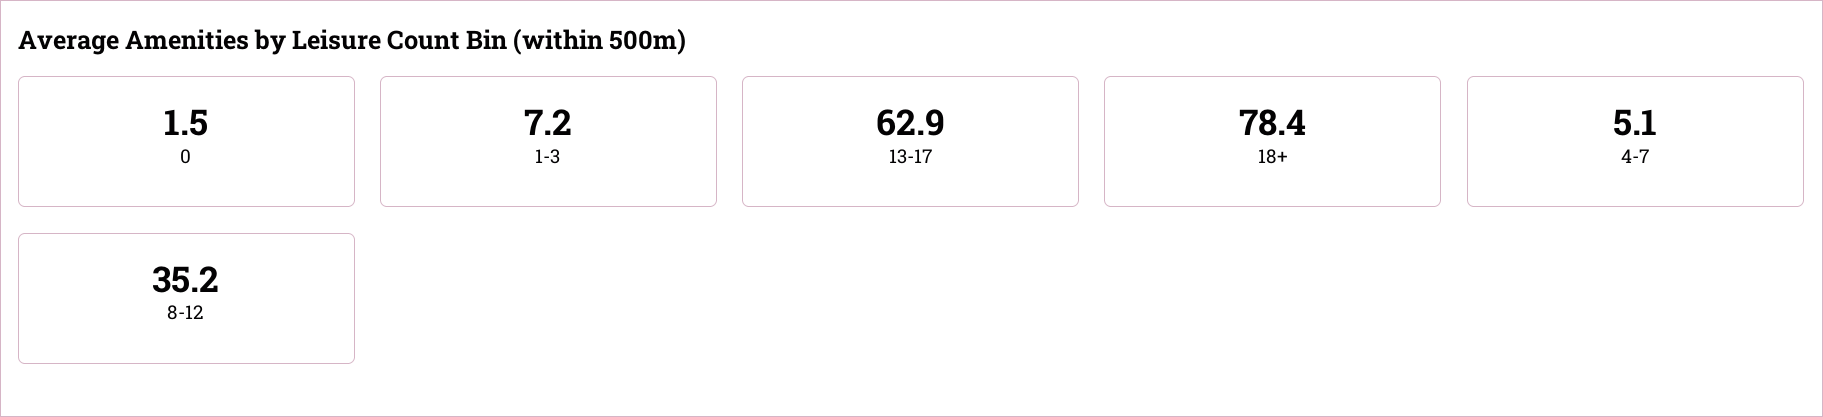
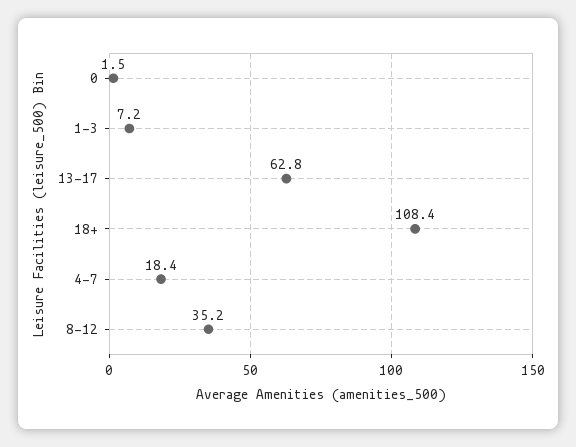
13-17: 62.9 -> 62.8
18+: 78.4 -> 108.4
4-7: 5.1 -> 18.4

